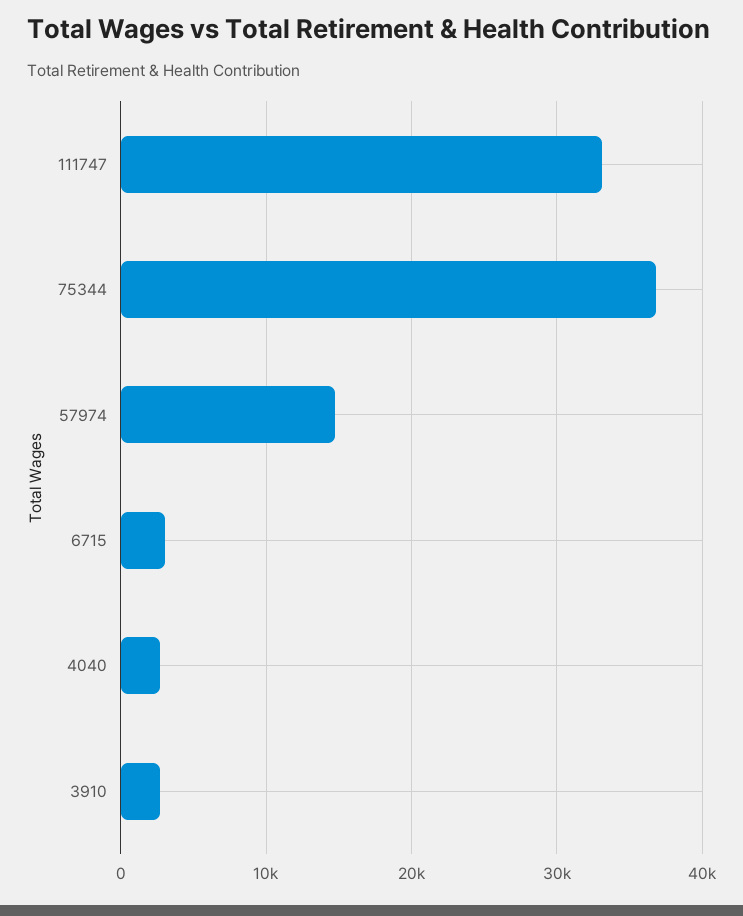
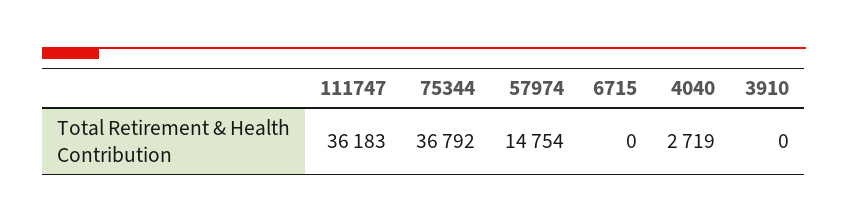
111747: 33000 -> 36183
6715: 3000 -> 0
3910: 3000 -> 0

